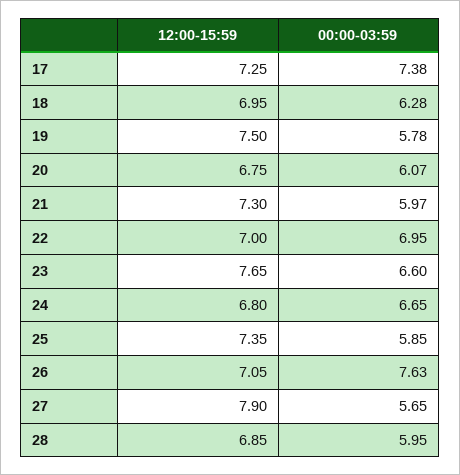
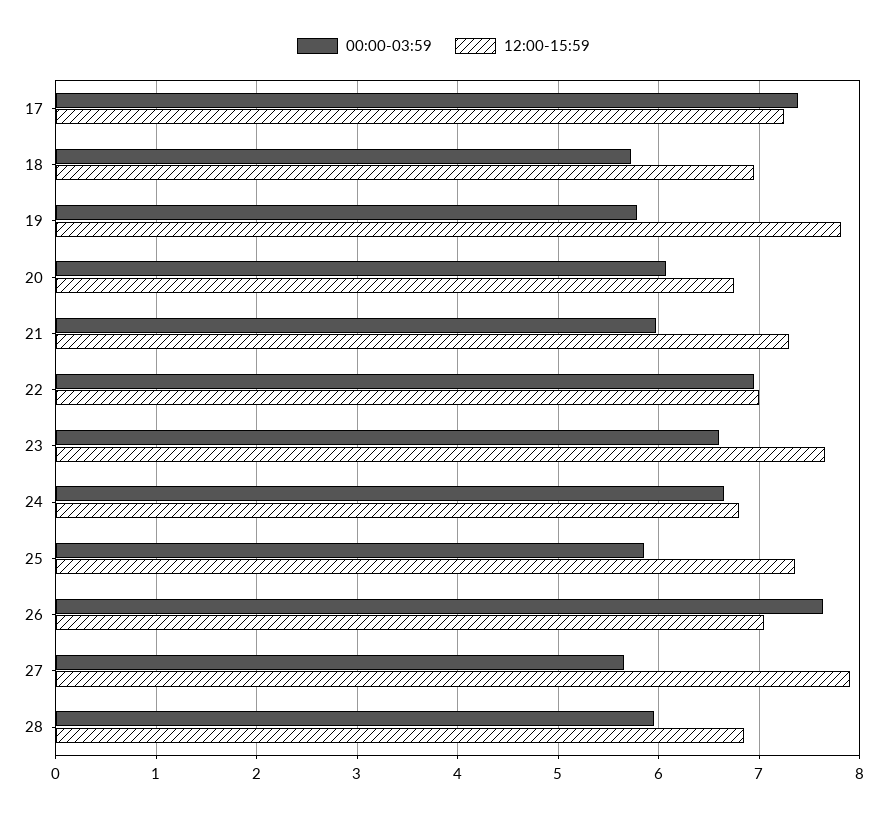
00:00-03:59, 18: 6.28 -> 5.7
12:00-15:59, 19: 7.5 -> 7.8

